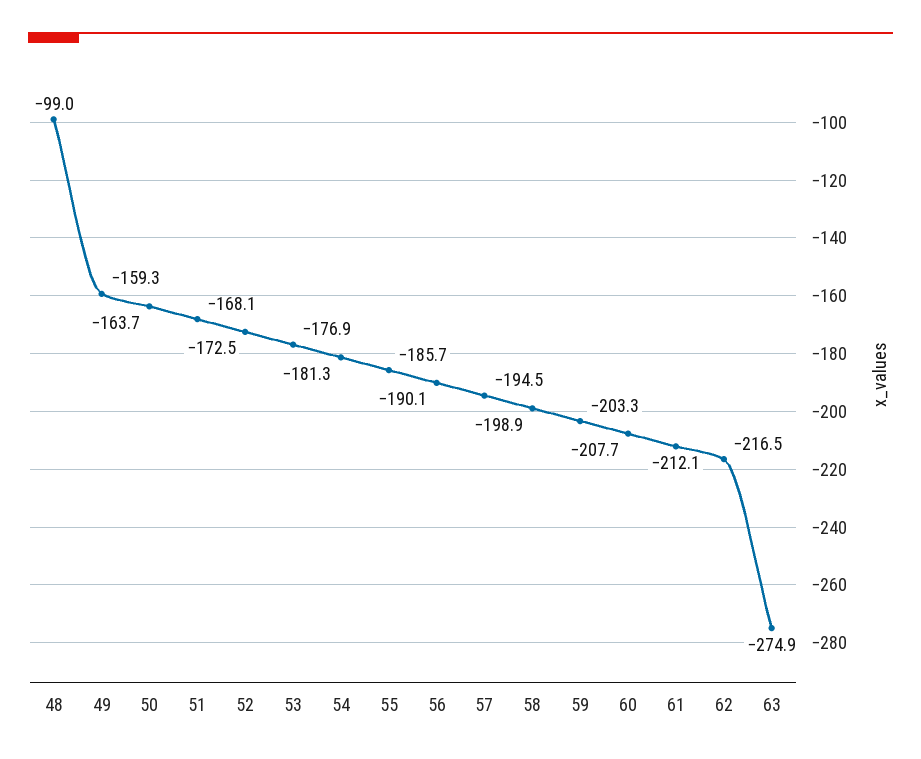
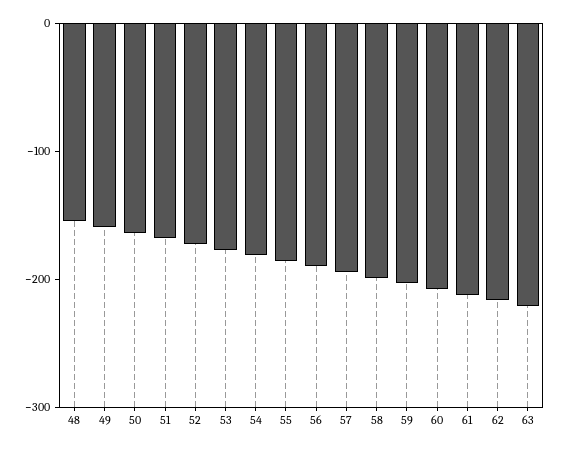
48: -99 -> -160
63: -274.9 -> -220

